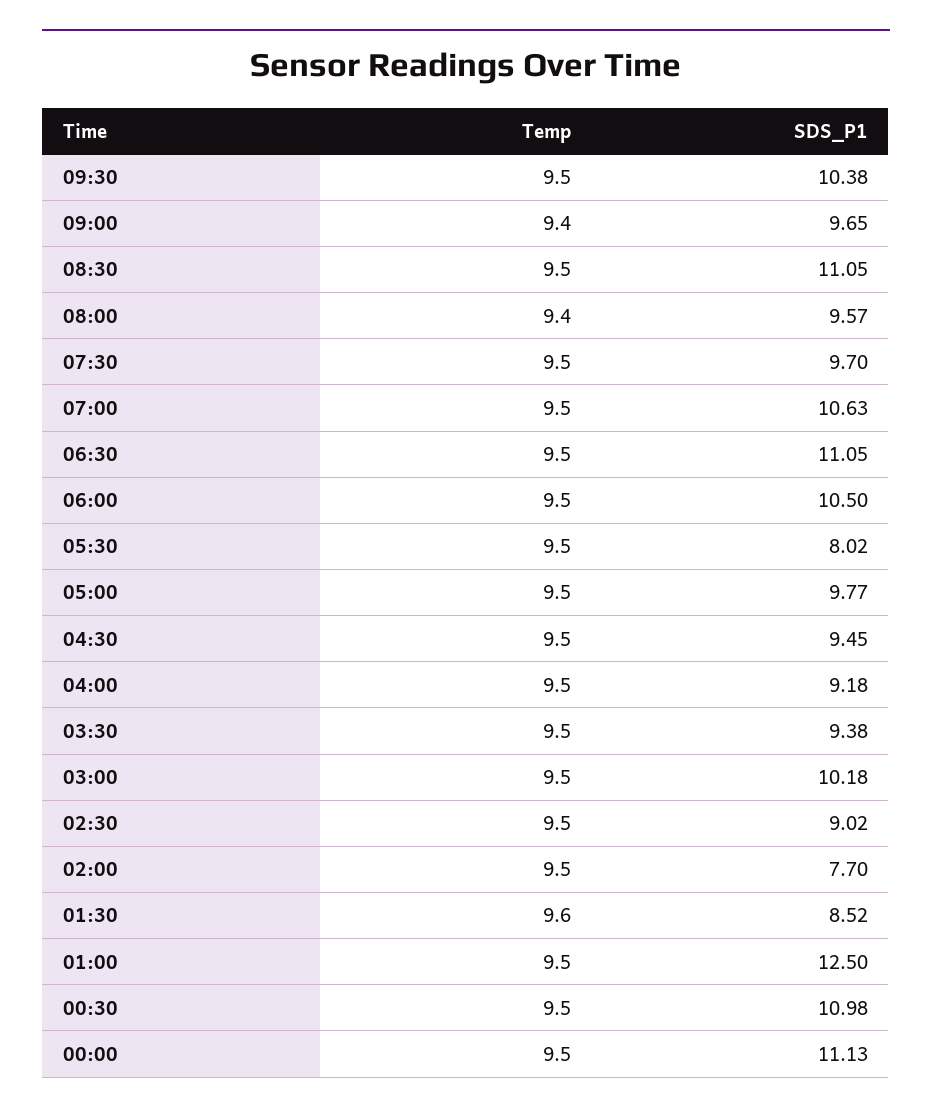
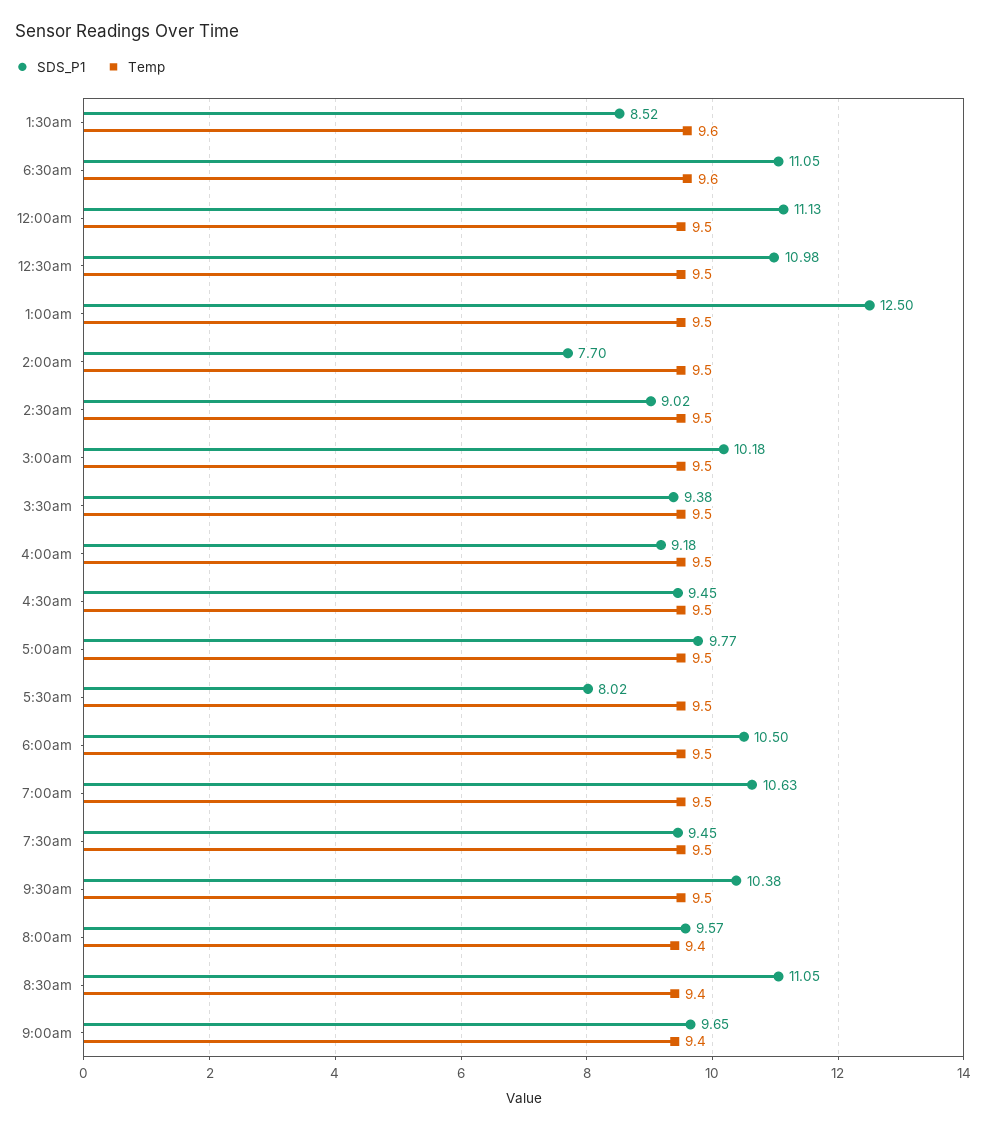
Temp, 08:30: 9.5 -> 9.4
SDS_P1, 07:30: 9.7 -> 9.45
Temp, 06:30: 9.5 -> 9.6

